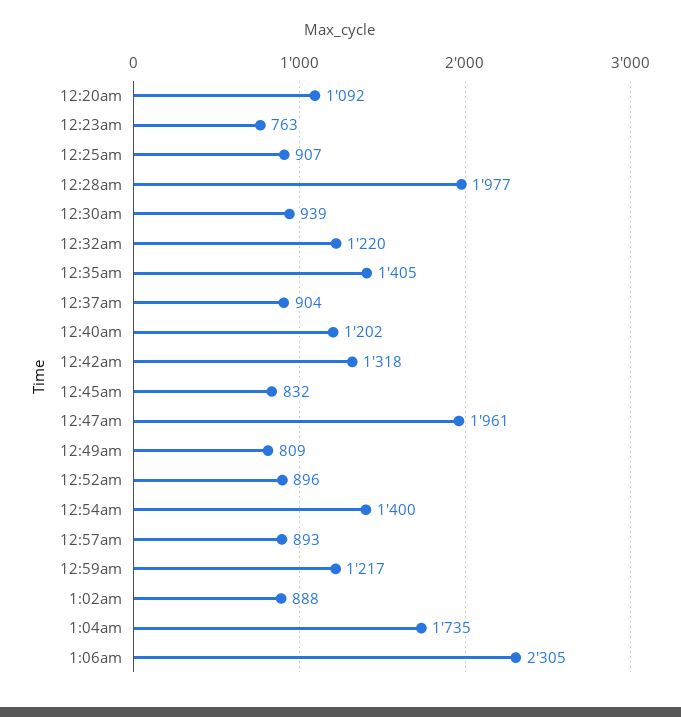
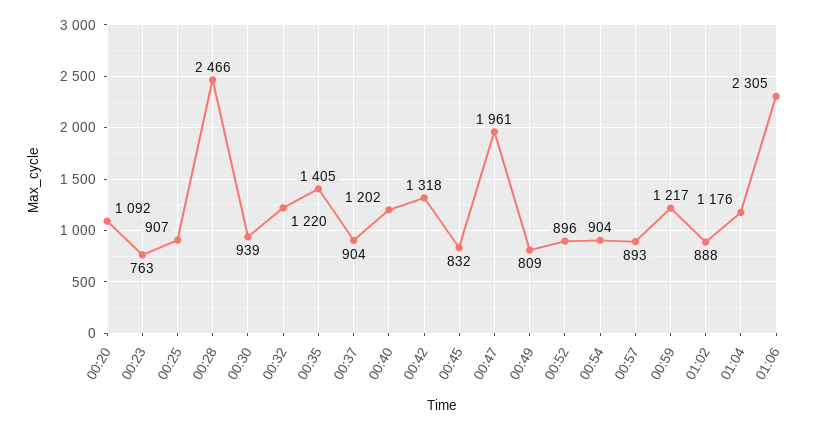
12:28am: 1977 -> 2466
12:54am: 1400 -> 904
1:04am: 1735 -> 1176

